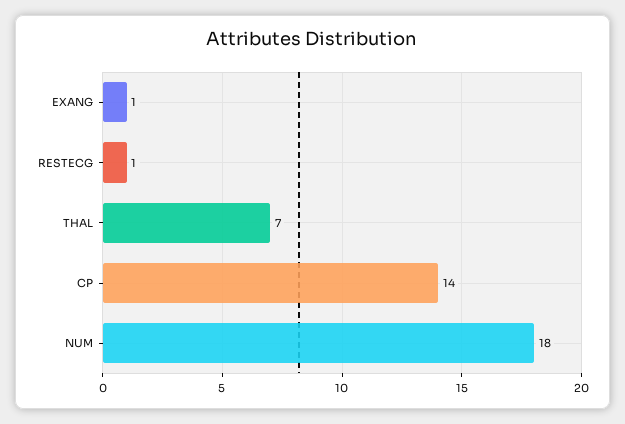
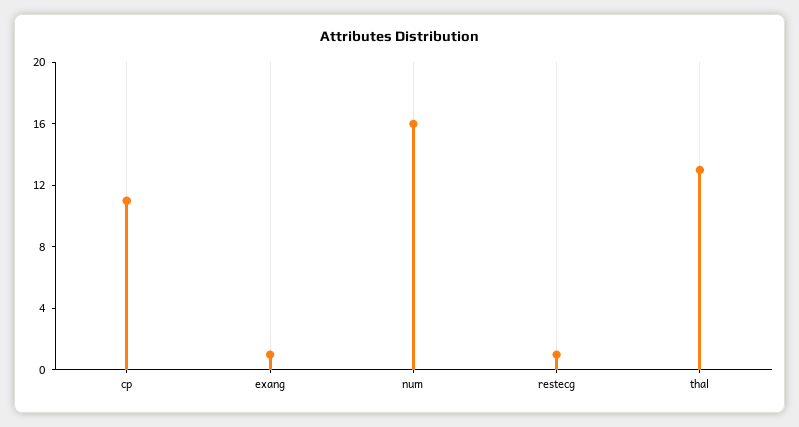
THAL: 7 -> 13
CP: 14 -> 11
NUM: 18 -> 16

